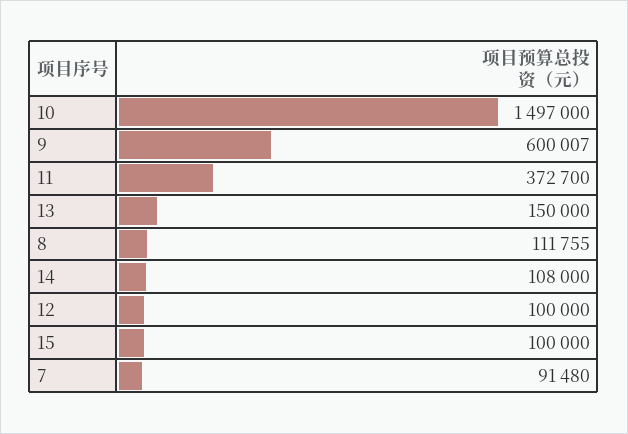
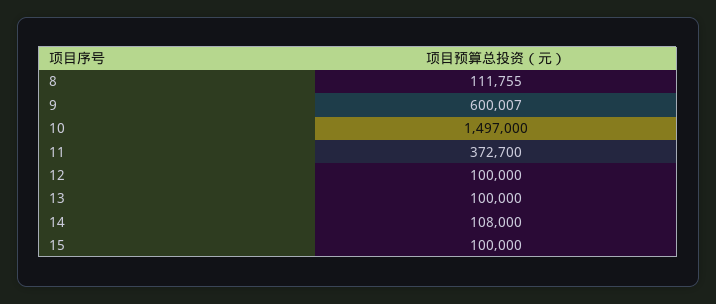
13: 150000 -> 100000
7: 91480 -> none

